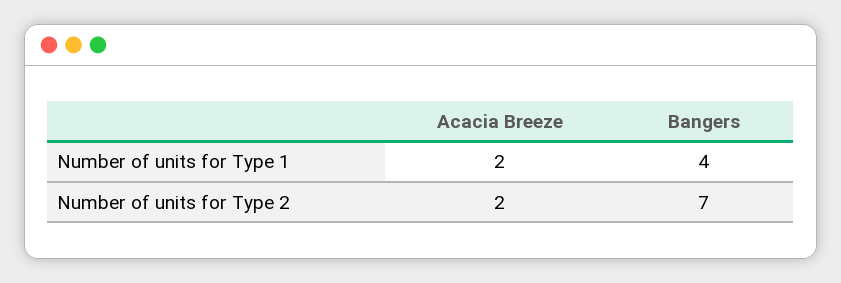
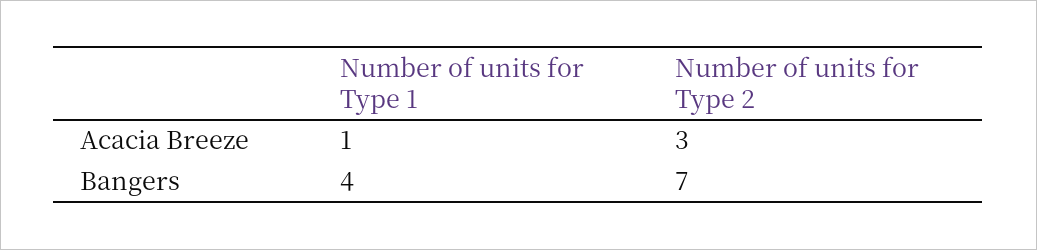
Acacia Breeze, Number of units for Type 1: 2 -> 1
Acacia Breeze, Number of units for Type 2: 2 -> 3

